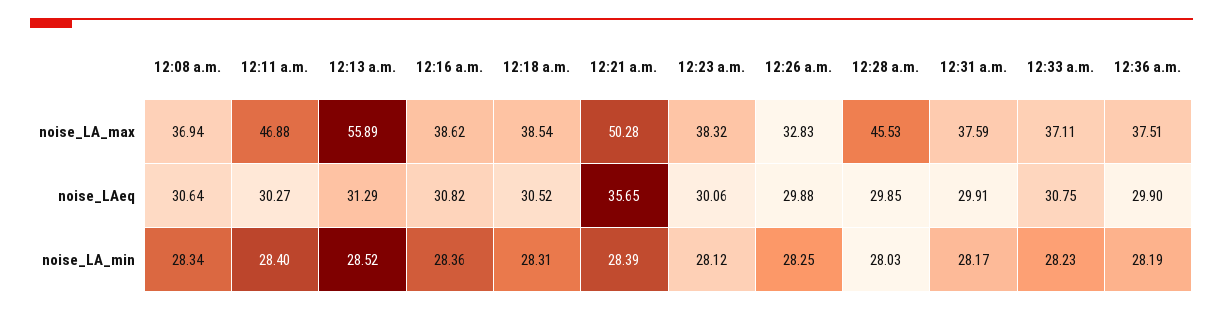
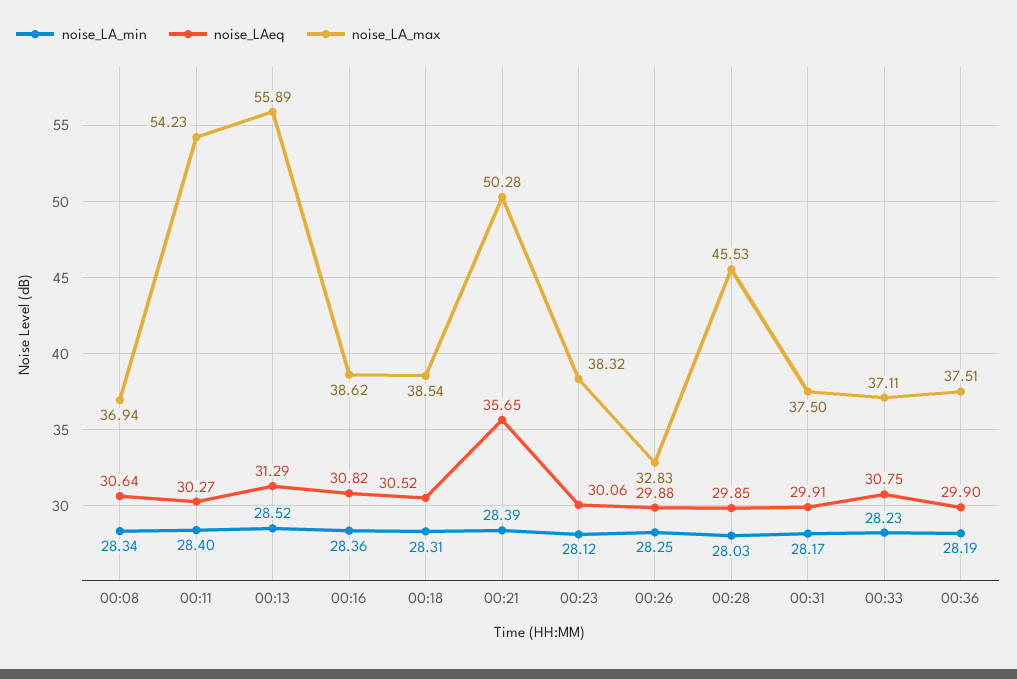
noise_LA_max, 12:11 a.m.: 46.88 -> 54.23
noise_LA_max, 12:31 a.m.: 37.59 -> 37.5

